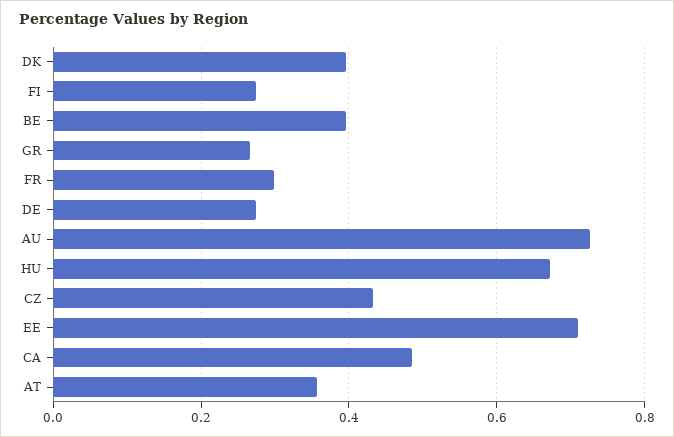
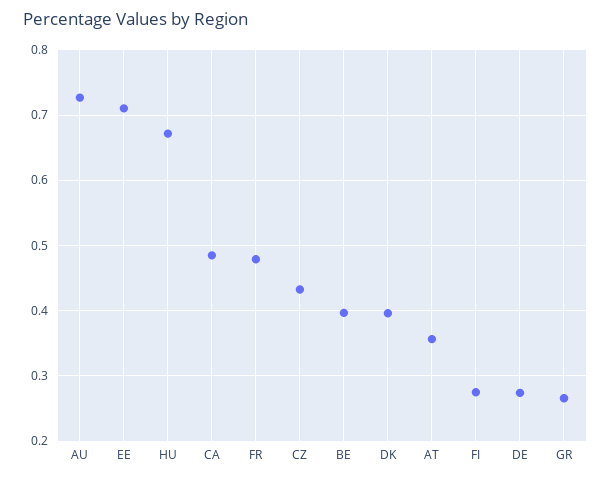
FR: 0.3 -> 0.48

